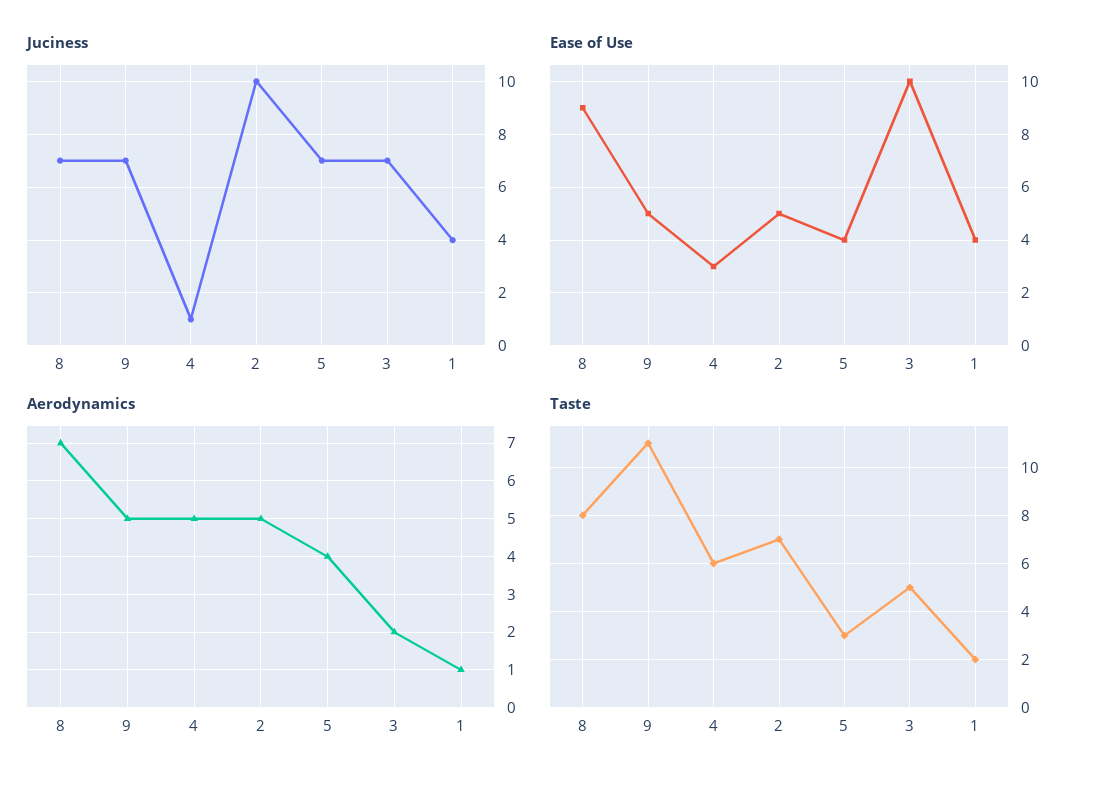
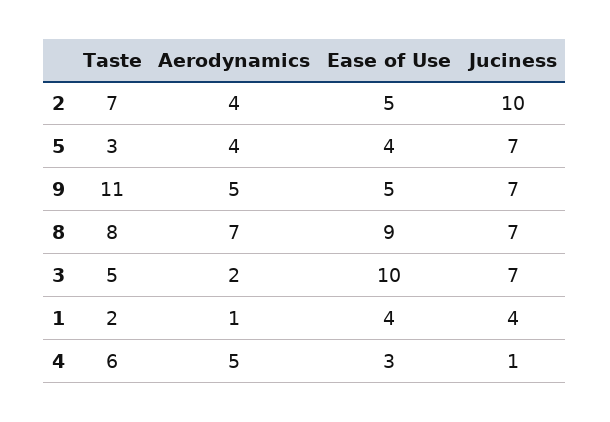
Aerodynamics, 2: 5 -> 4

